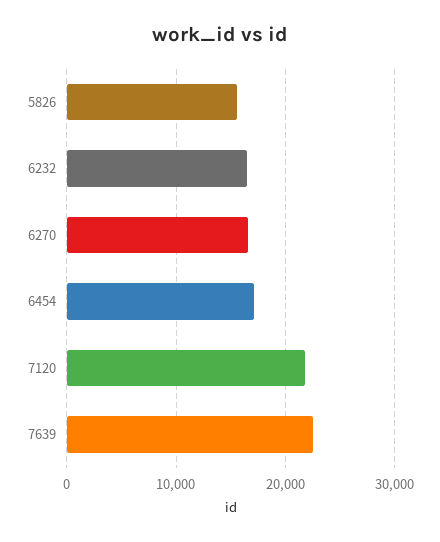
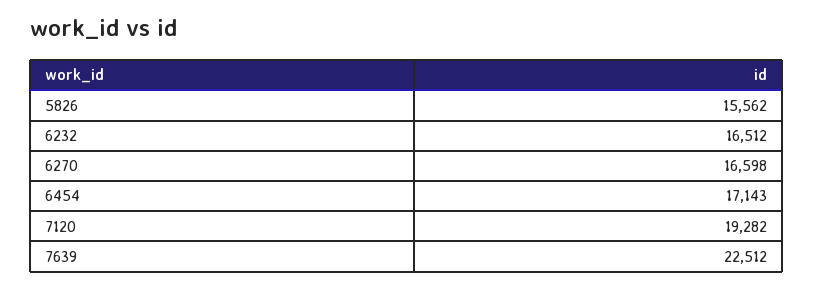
7120: 22000 -> 19282

